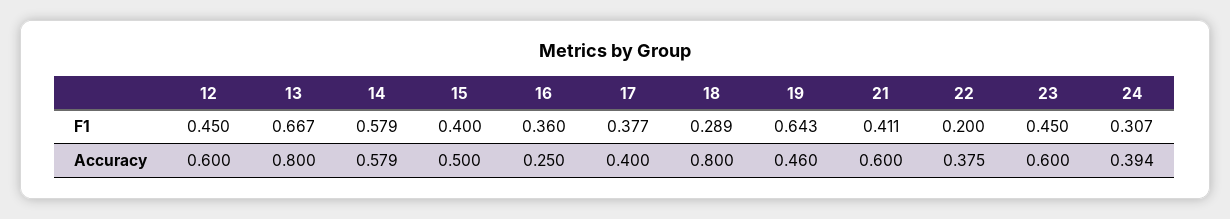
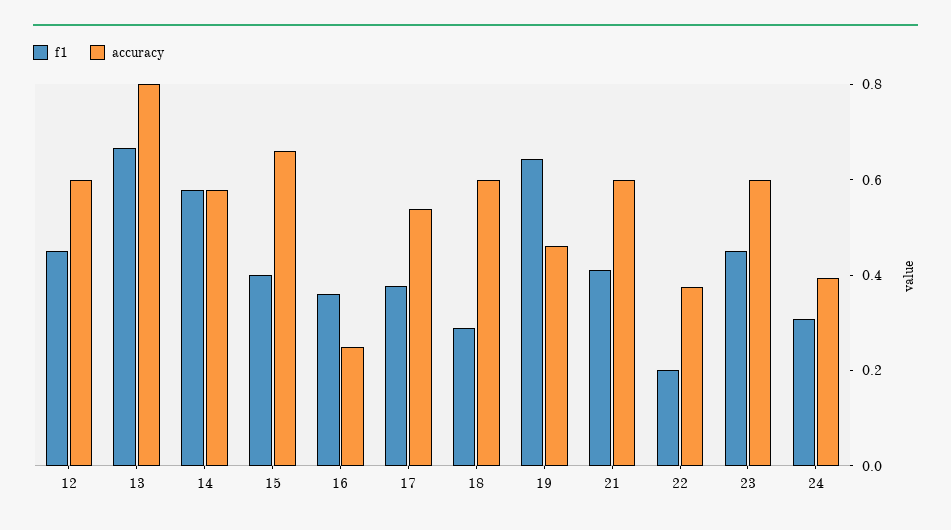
Accuracy, 15: 0.5 -> 0.65
Accuracy, 17: 0.4 -> 0.55
Accuracy, 18: 0.8 -> 0.6

